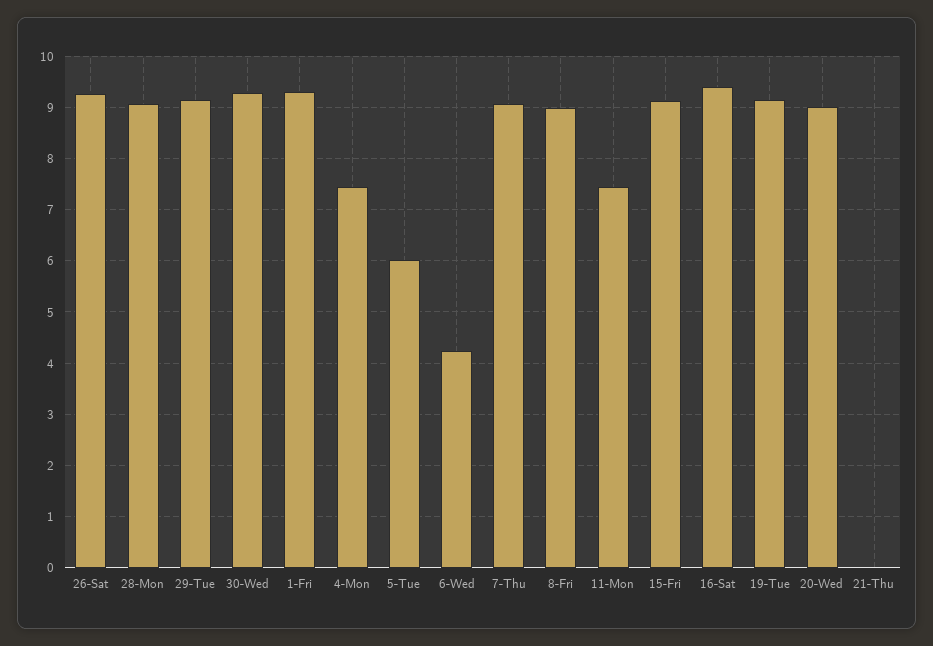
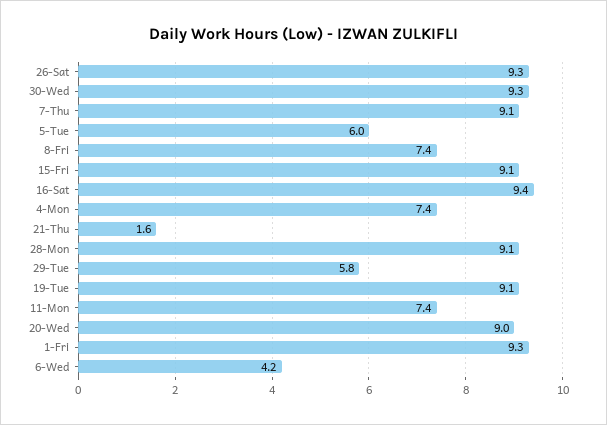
29-Tue: 9.2 -> 5.8
8-Fri: 9 -> 7.4
21-Thu: 0 -> 1.6

